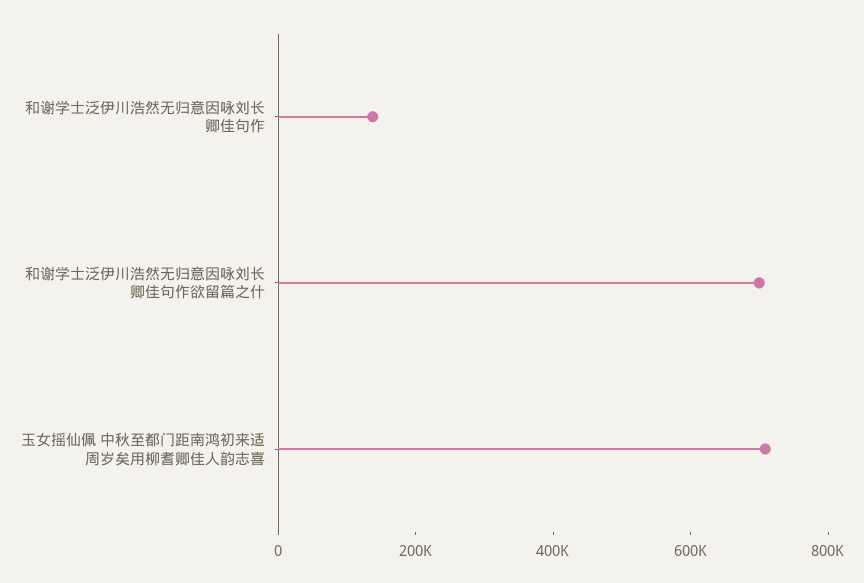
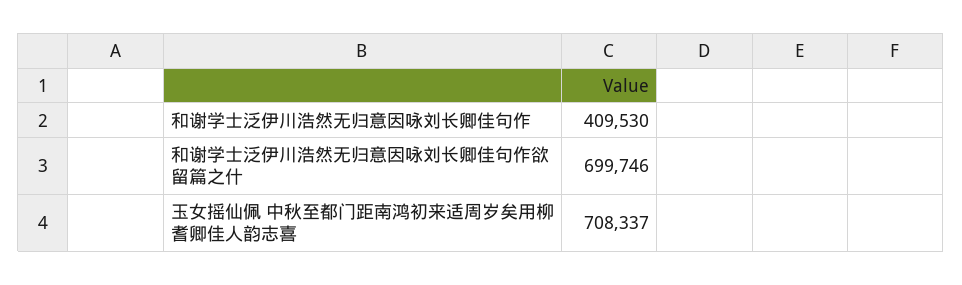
和谢学士泛伊川浩然无归意因咏刘长卿佳句作: 150000 -> 409530

